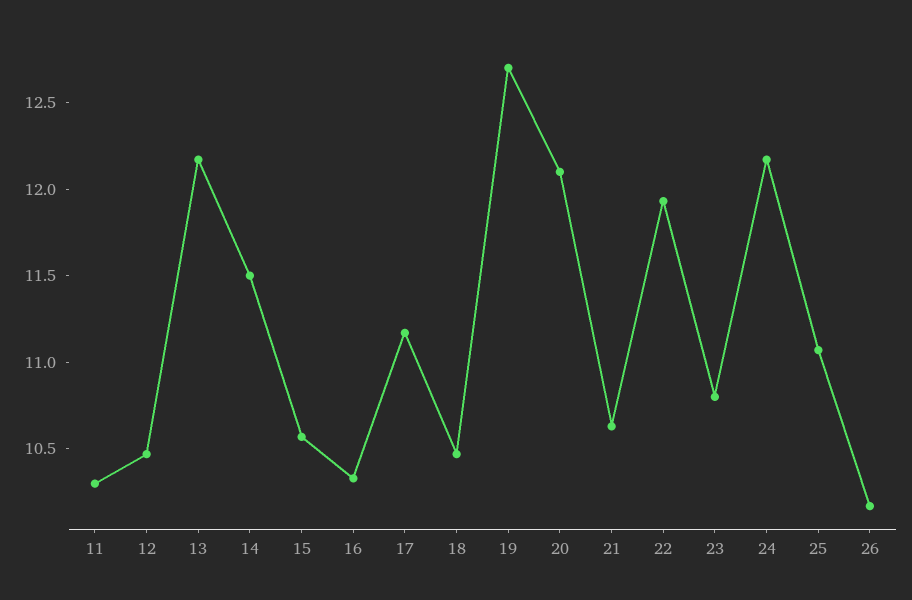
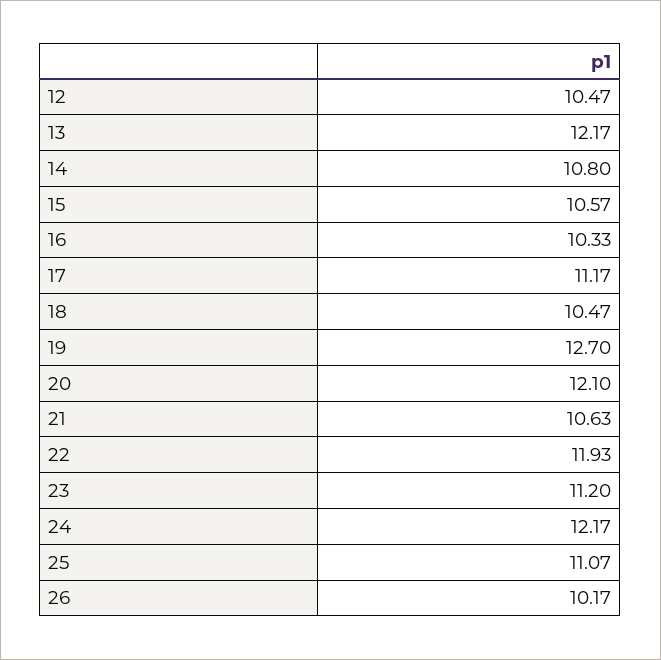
11: 10.3 -> none
14: 11.5 -> 10.8
23: 10.8 -> 11.2

